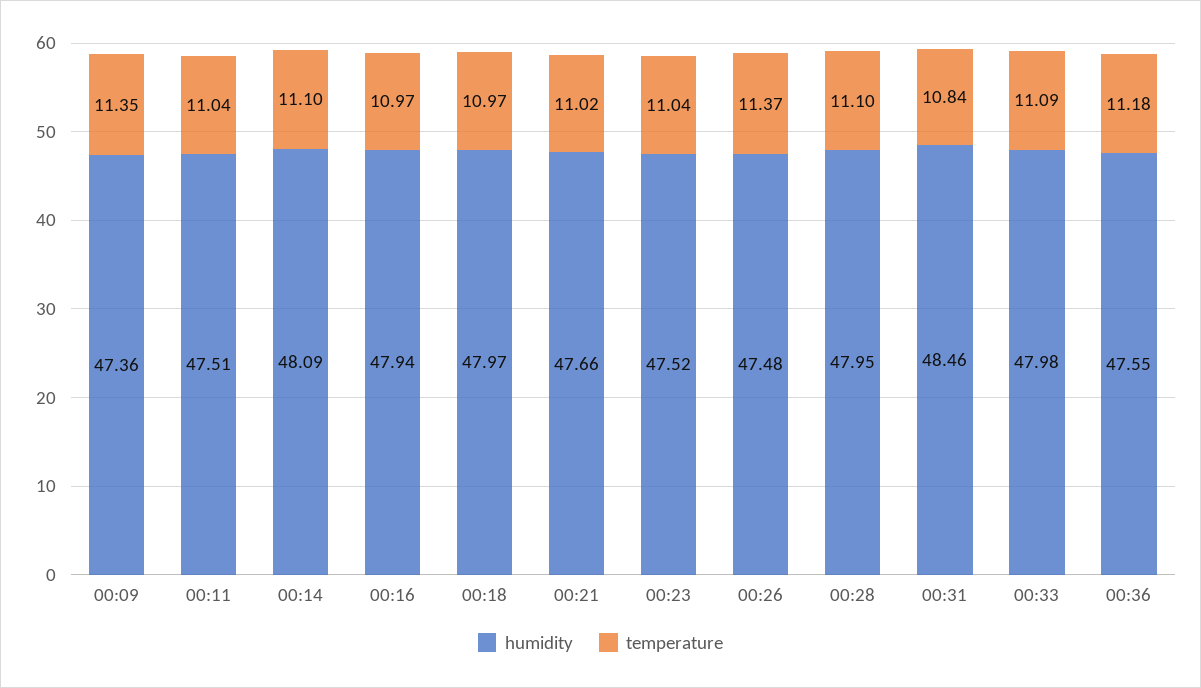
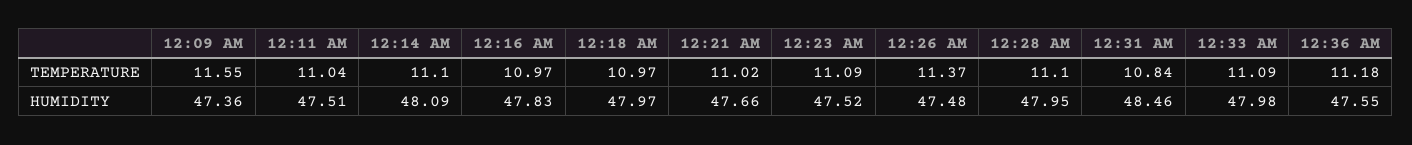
temperature, 00:09: 11.35 -> 11.55
humidity, 00:16: 47.94 -> 47.83
temperature, 00:23: 11.04 -> 11.09

